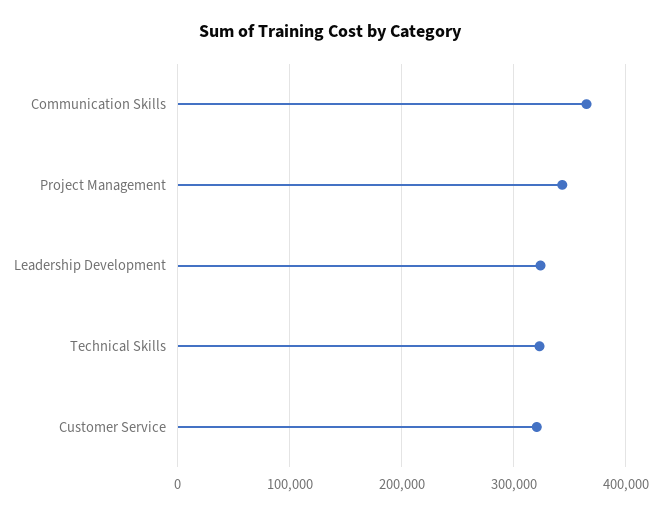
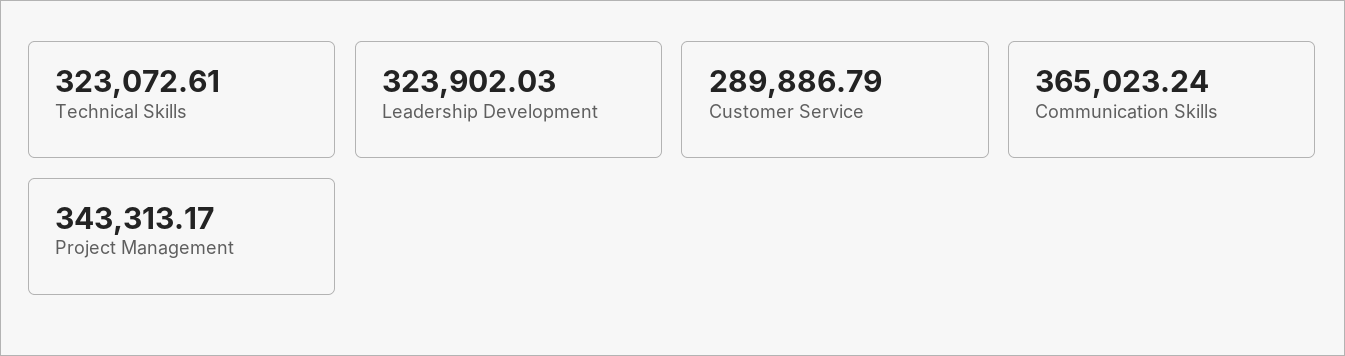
Customer Service: 320000 -> 289886.79

